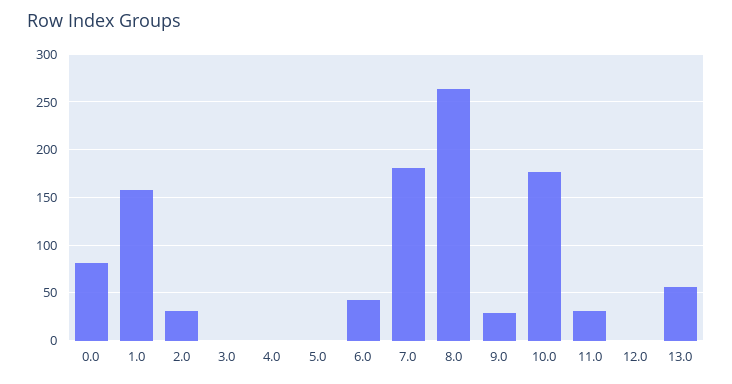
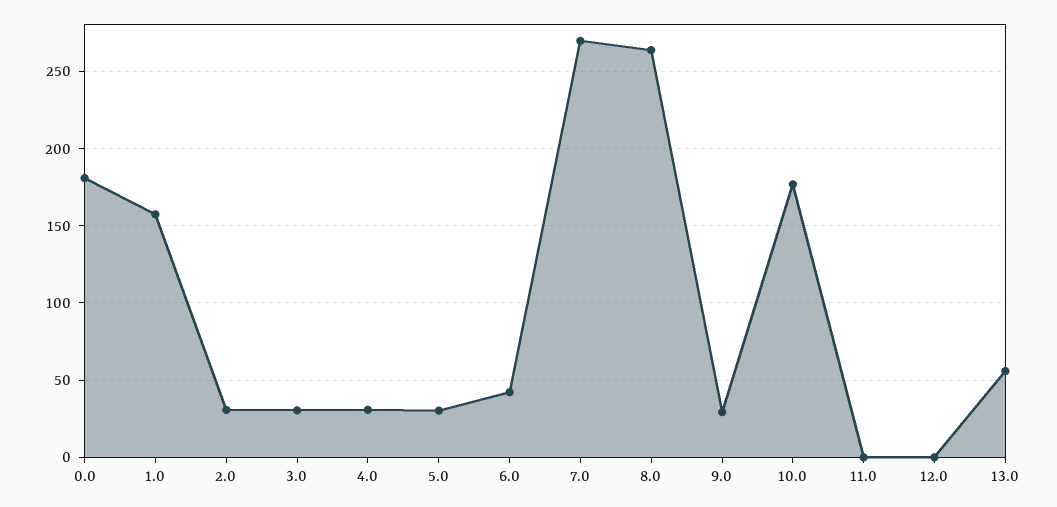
0.0: 80 -> 180
3.0: 0 -> 30
4.0: 0 -> 30
5.0: 0 -> 30
7.0: 180 -> 270
11.0: 30 -> 0

